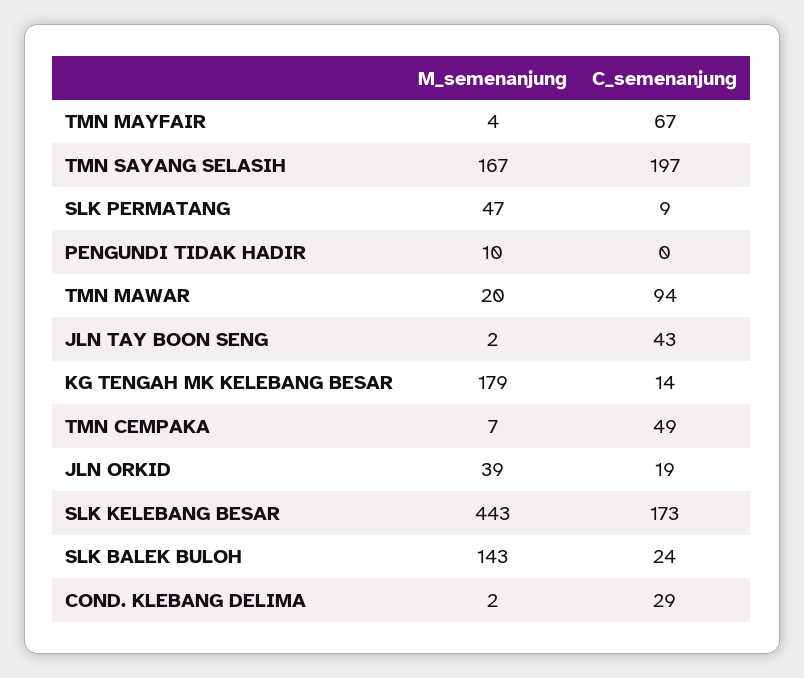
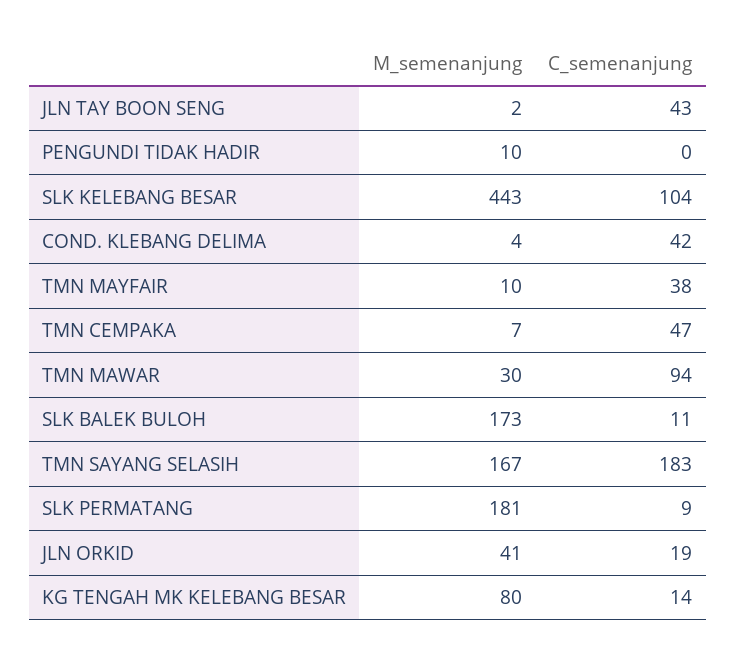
M_semenanjung, TMN MAYFAIR: 4 -> 10
C_semenanjung, TMN MAYFAIR: 67 -> 38
C_semenanjung, TMN SAYANG SELASIH: 197 -> 183
M_semenanjung, SLK PERMATANG: 47 -> 181
M_semenanjung, TMN MAWAR: 20 -> 30
M_semenanjung, KG TENGAH MK KELEBANG BESAR: 179 -> 80
C_semenanjung, TMN CEMPAKA: 49 -> 47
M_semenanjung, JLN ORKID: 39 -> 41
C_semenanjung, SLK KELEBANG BESAR: 173 -> 104
M_semenanjung, SLK BALEK BULOH: 143 -> 173
C_semenanjung, SLK BALEK BULOH: 24 -> 11
M_semenanjung, COND. KLEBANG DELIMA: 2 -> 4
C_semenanjung, COND. KLEBANG DELIMA: 29 -> 42

